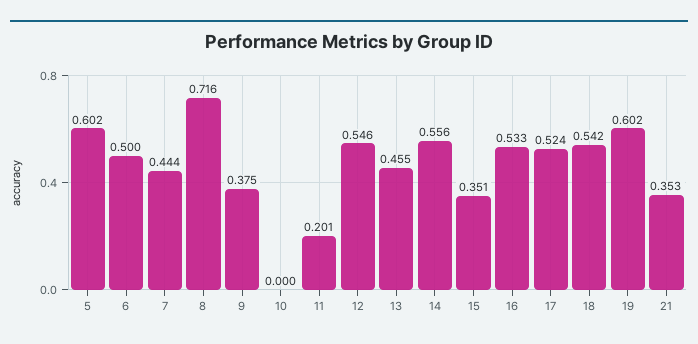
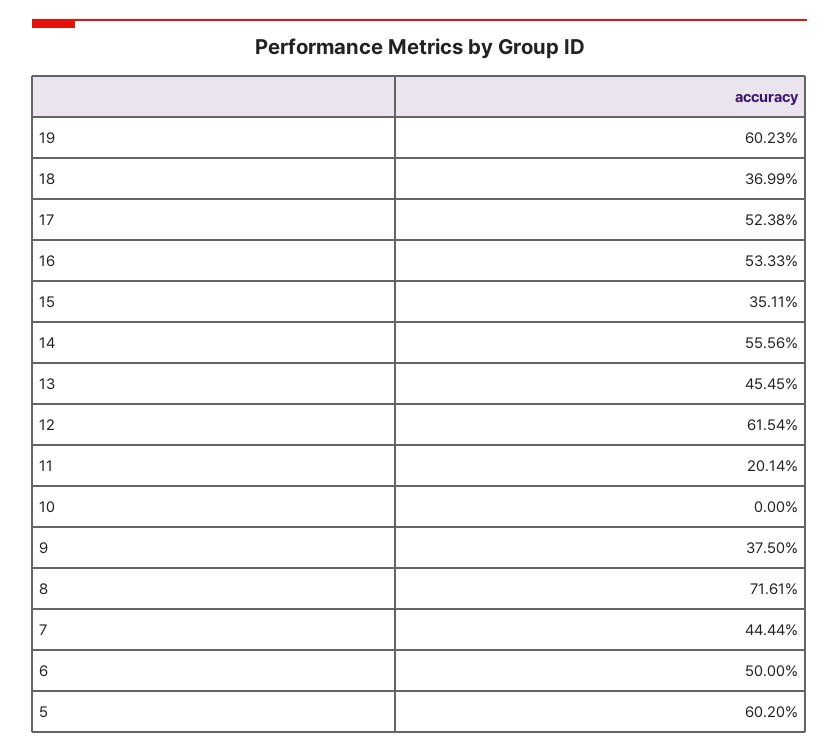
12: 0.546 -> 0.6154
18: 0.542 -> 0.3699
21: 0.353 -> none

